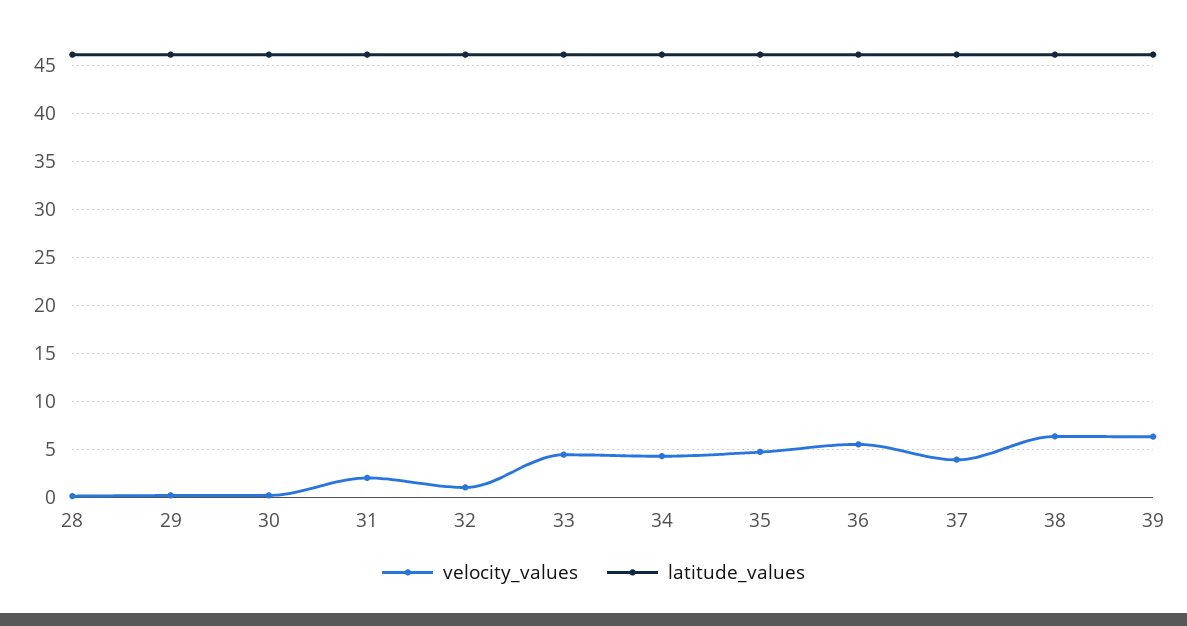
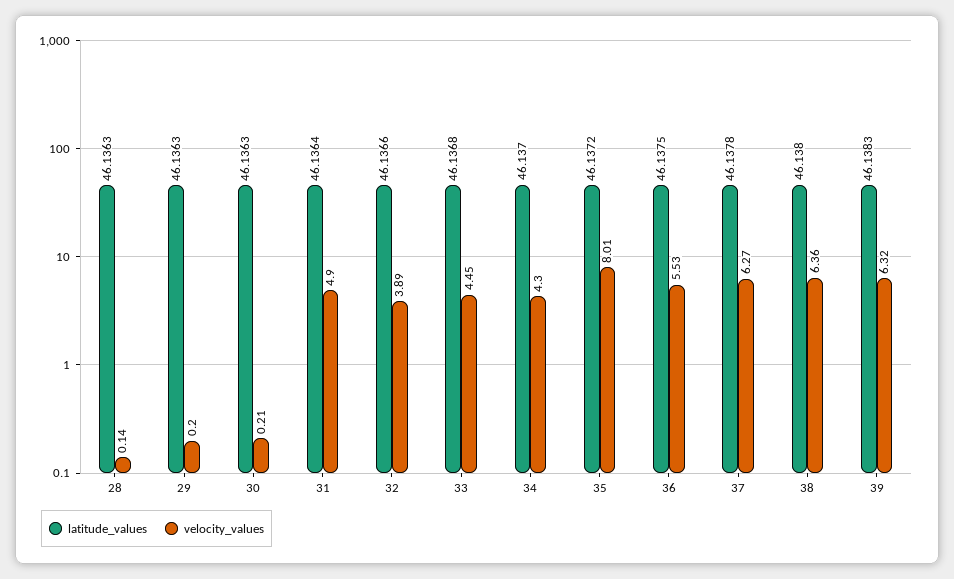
velocity_values, 31: 2 -> 4.9
velocity_values, 32: 1 -> 3.89
velocity_values, 35: 5 -> 8.01
velocity_values, 37: 4 -> 6.27

